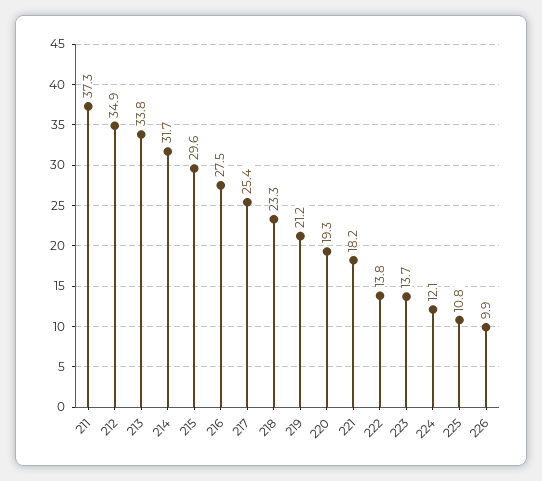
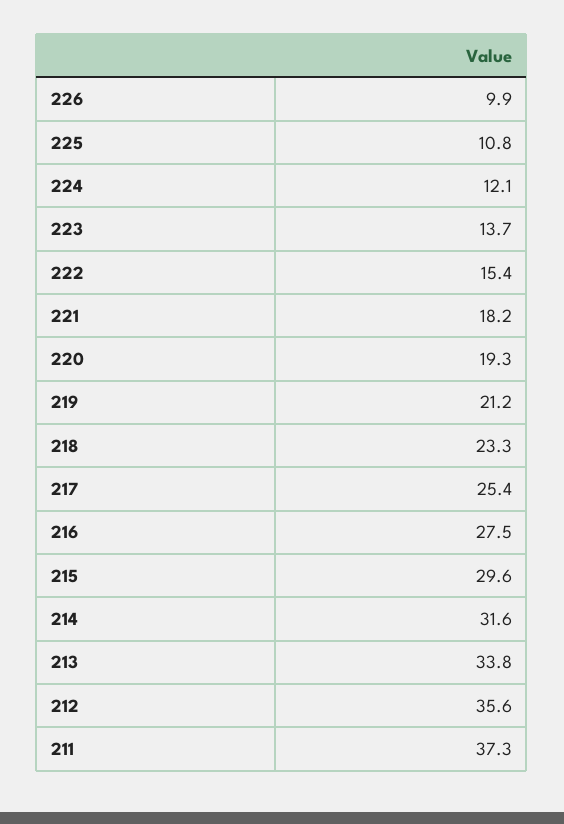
212: 34.9 -> 35.6
214: 31.7 -> 31.6
222: 13.8 -> 15.4

